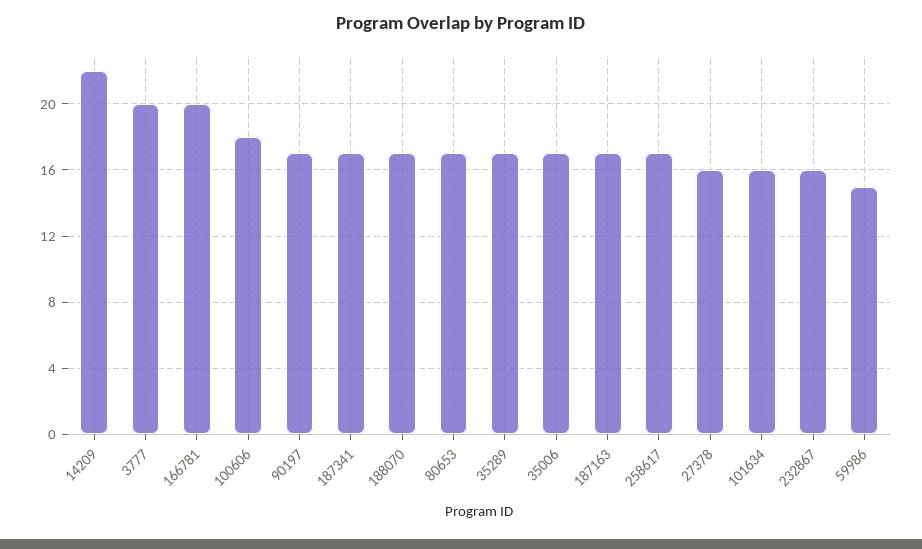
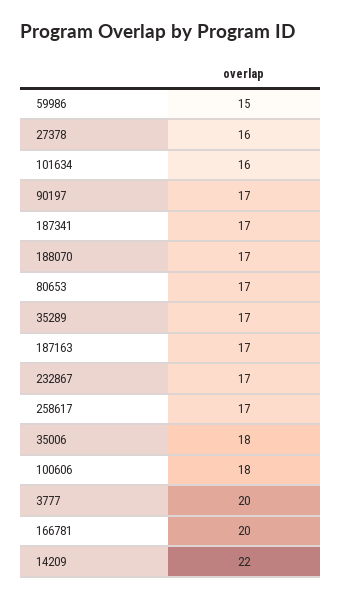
35006: 17 -> 18
232867: 16 -> 17

